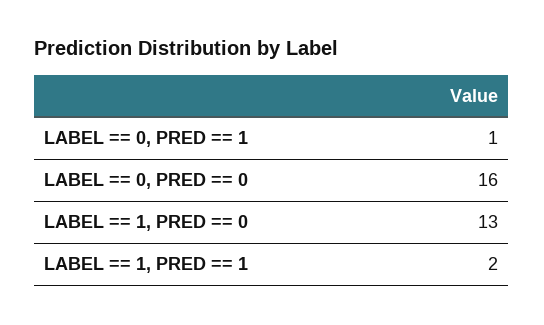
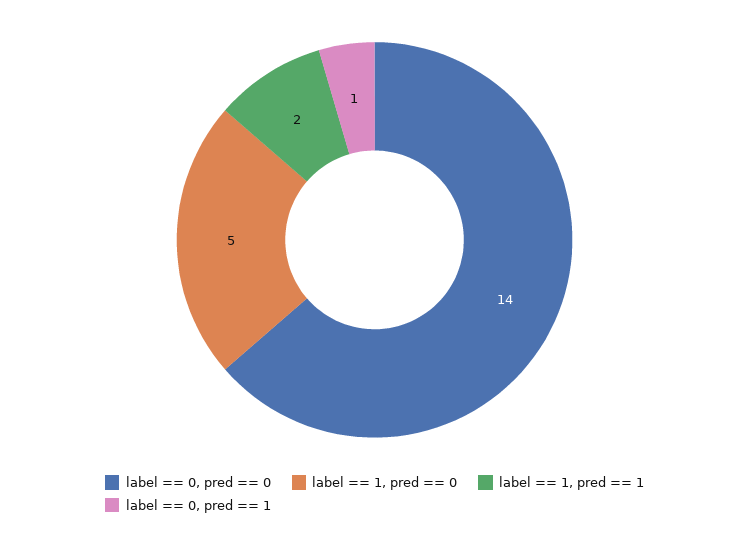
LABEL == 0, PRED == 0: 16 -> 14
LABEL == 1, PRED == 0: 13 -> 5

